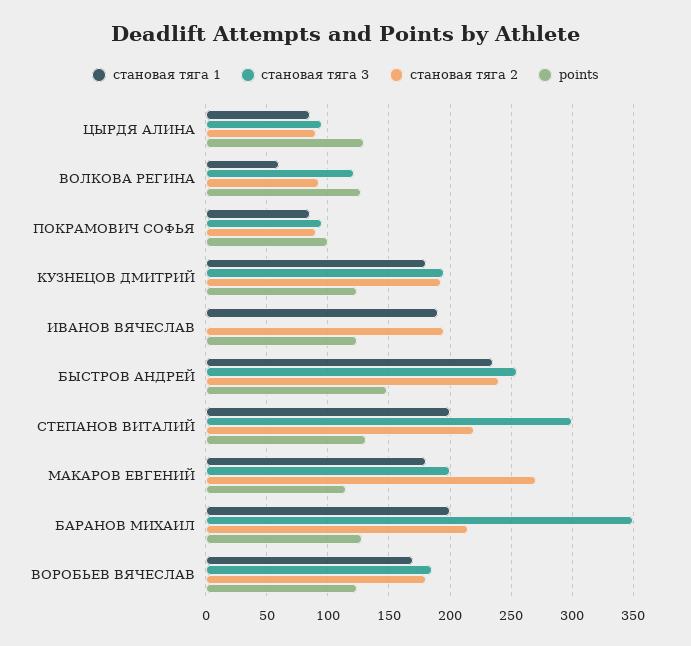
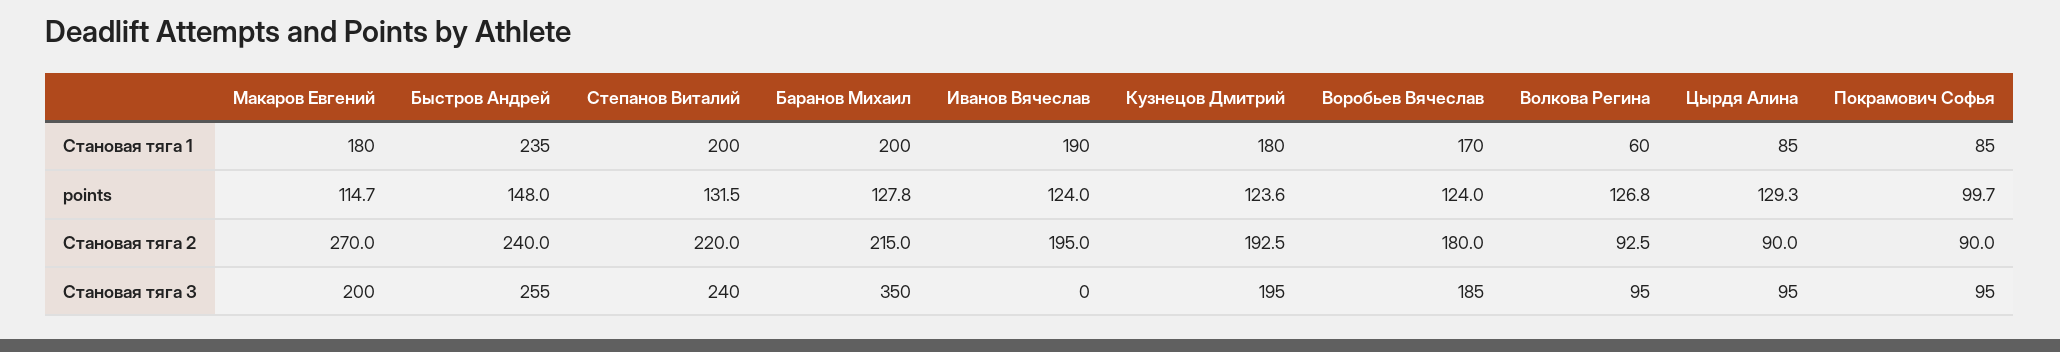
становая тяга 3, ВОЛКОВА РЕГИНА: 120 -> 95
становая тяга 3, СТЕПАНОВ ВИТАЛИЙ: 300 -> 240

